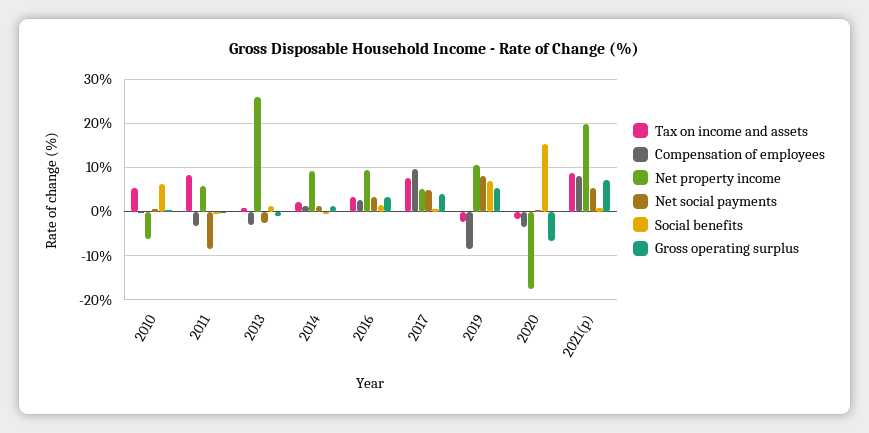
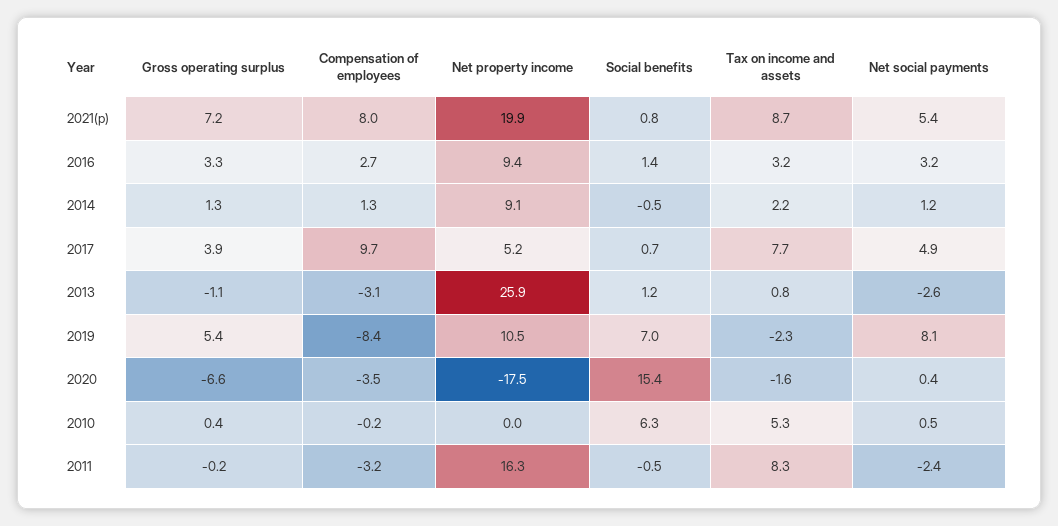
Net property income, 2010: -6 -> 0
Net property income, 2011: 6 -> 16.3
Net social payments, 2011: -8 -> -2.4

